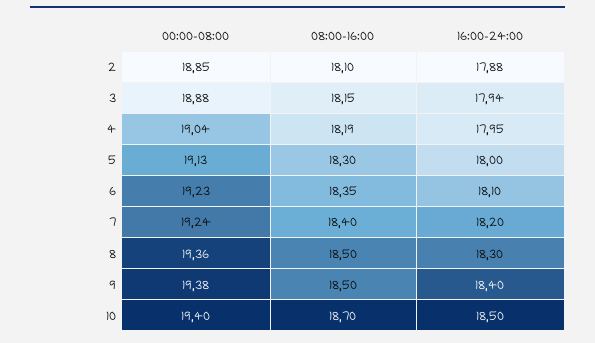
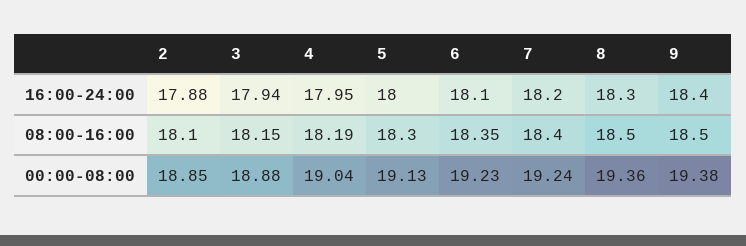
00:00-08:00, 10: 19.4 -> none
08:00-16:00, 10: 18.7 -> none
16:00-24:00, 10: 18.5 -> none

